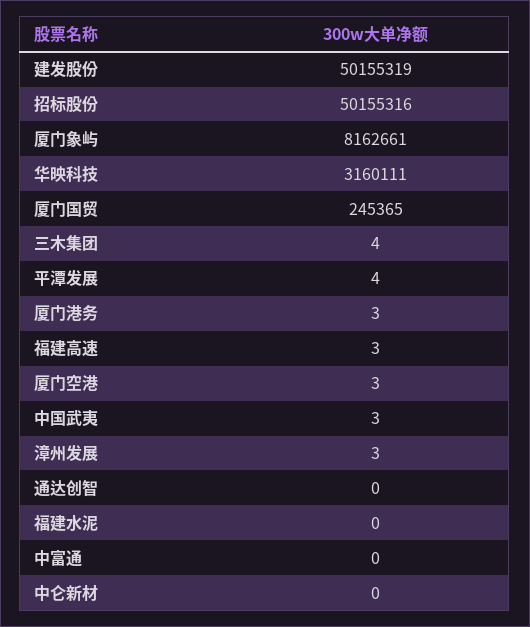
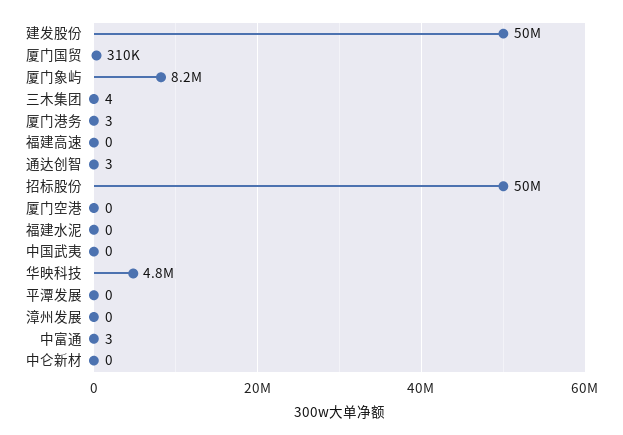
华映科技: 3160111 -> 4800000
厦门国贸: 245365 -> 310000
平潭发展: 4 -> 0
福建高速: 3 -> 0
厦门空港: 3 -> 0
中国武夷: 3 -> 0
漳州发展: 3 -> 0
通达创智: 0 -> 3
中富通: 0 -> 3

